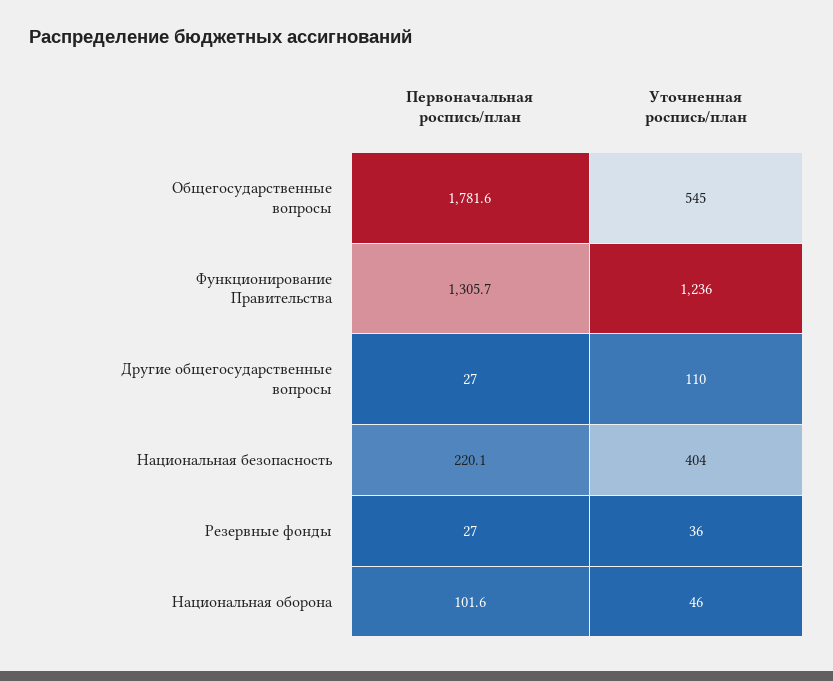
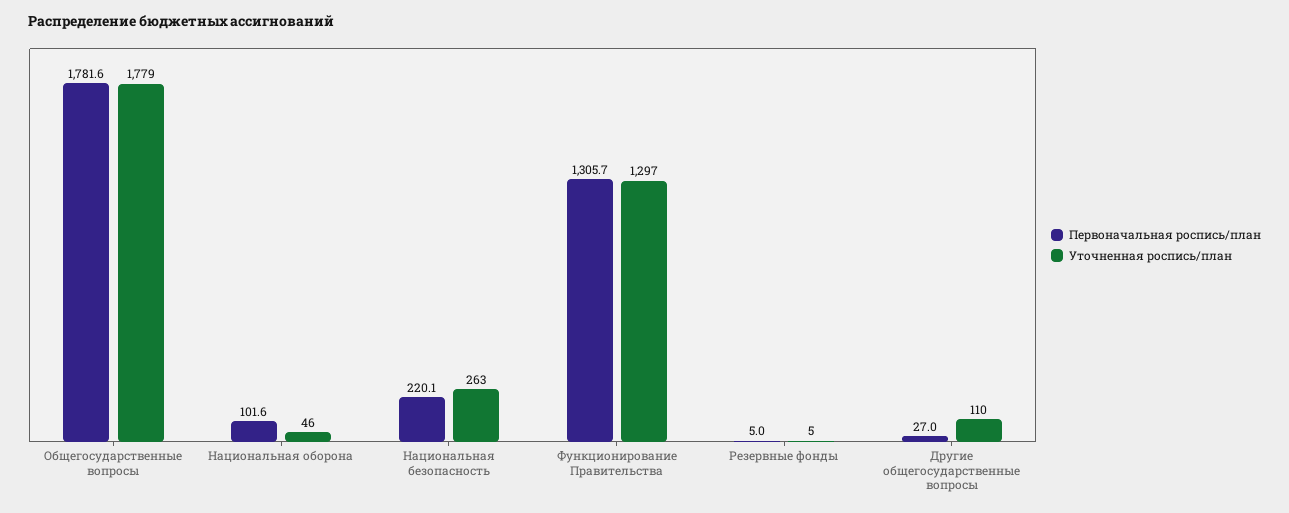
Уточненная роспись/план, Общегосударственные вопросы: 545 -> 1779
Уточненная роспись/план, Функционирование Правительства: 1236 -> 1297
Уточненная роспись/план, Национальная безопасность: 404 -> 263
Первоначальная роспись/план, Резервные фонды: 27 -> 5
Уточненная роспись/план, Резервные фонды: 36 -> 5

